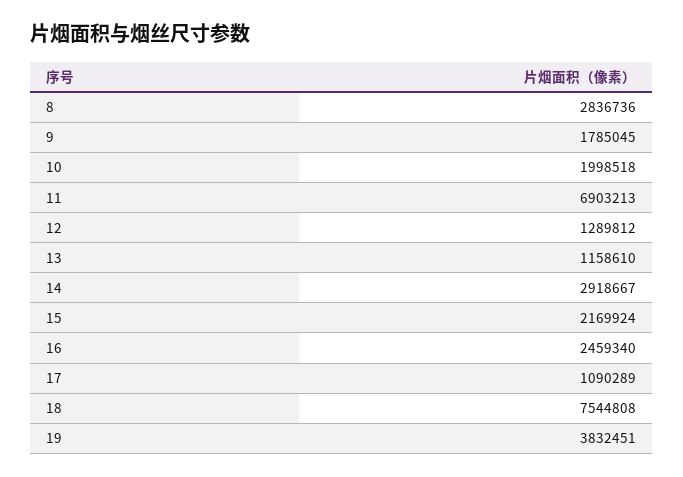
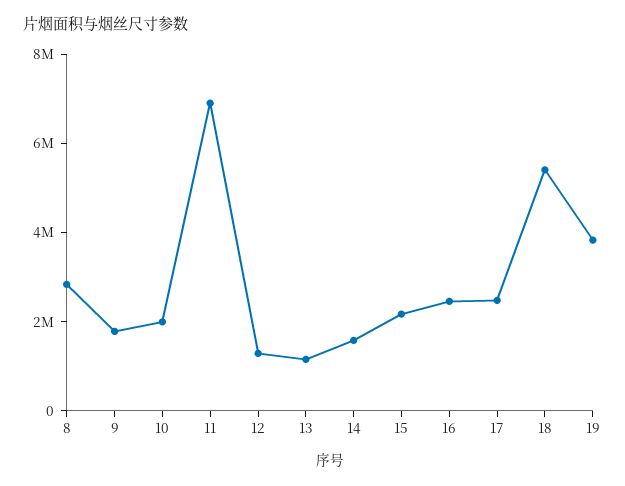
14: 2918667 -> 1500000
17: 1090289 -> 2500000
18: 7544808 -> 5500000

